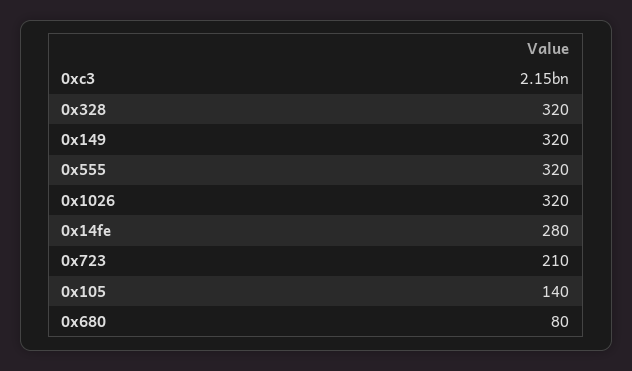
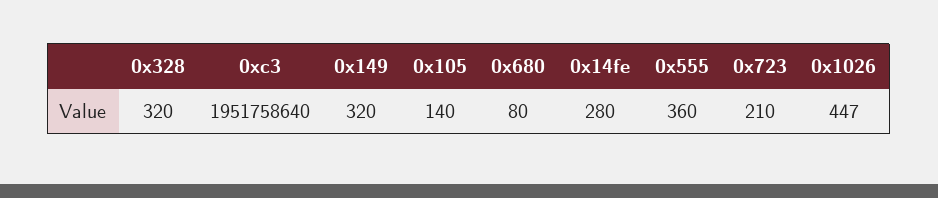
0xc3: 2150000000 -> 1951758640
0x555: 320 -> 360
0x1026: 320 -> 447

